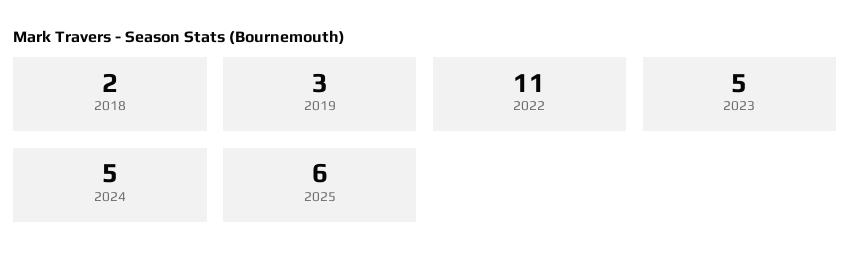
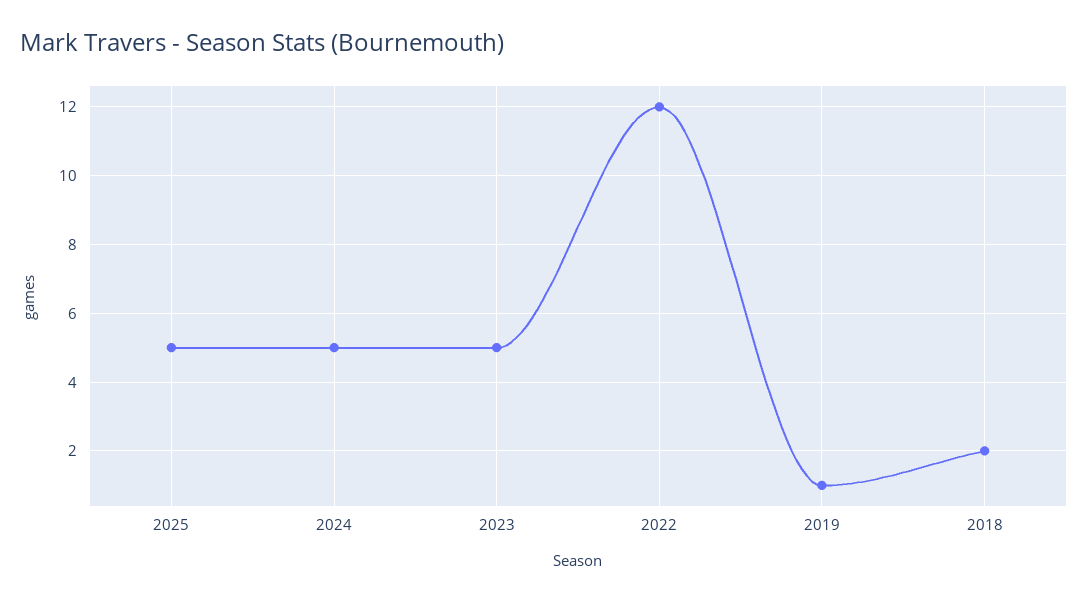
2019: 3 -> 1
2022: 11 -> 12
2025: 6 -> 5

